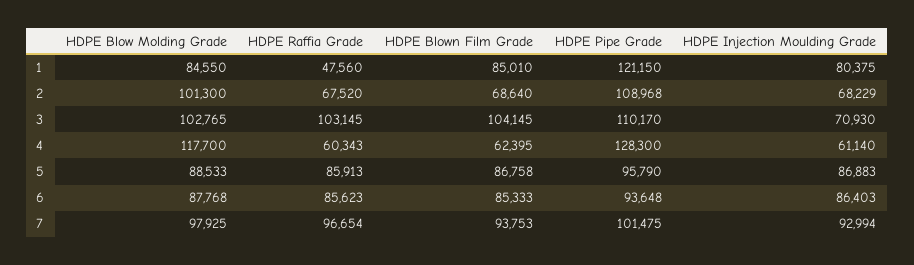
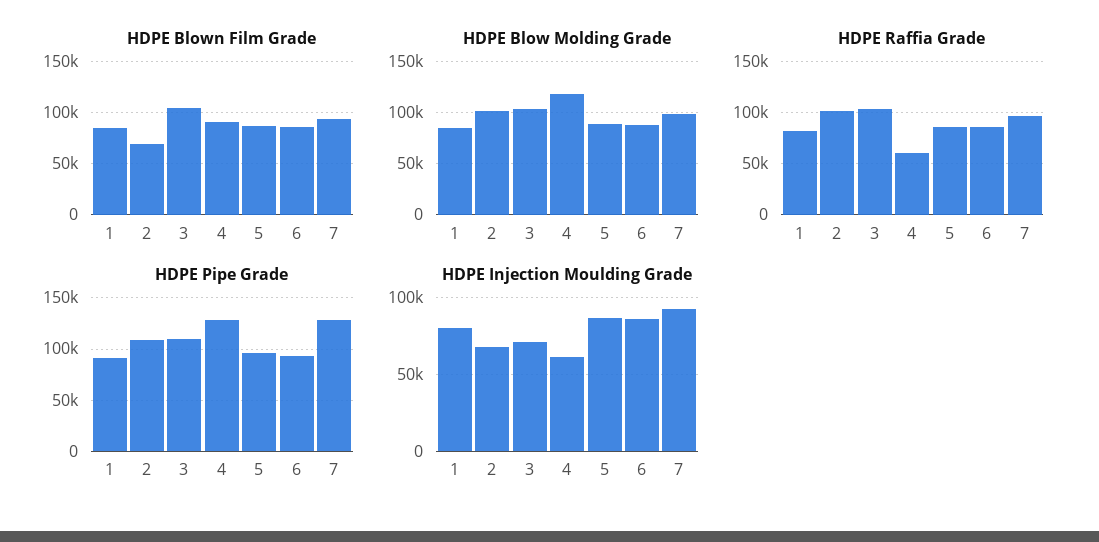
HDPE Raffia Grade, 1: 47560 -> 80000
HDPE Pipe Grade, 1: 121150 -> 90000
HDPE Raffia Grade, 2: 67520 -> 100000
HDPE Blown Film Grade, 4: 62395 -> 90000
HDPE Pipe Grade, 7: 101475 -> 130000

